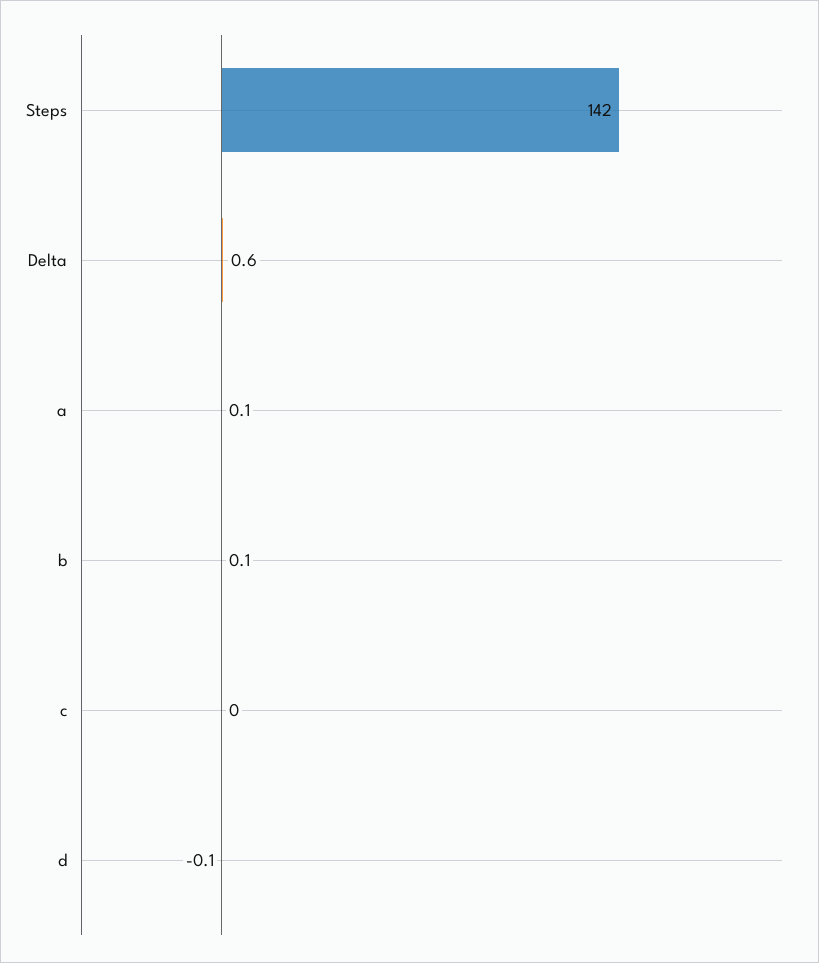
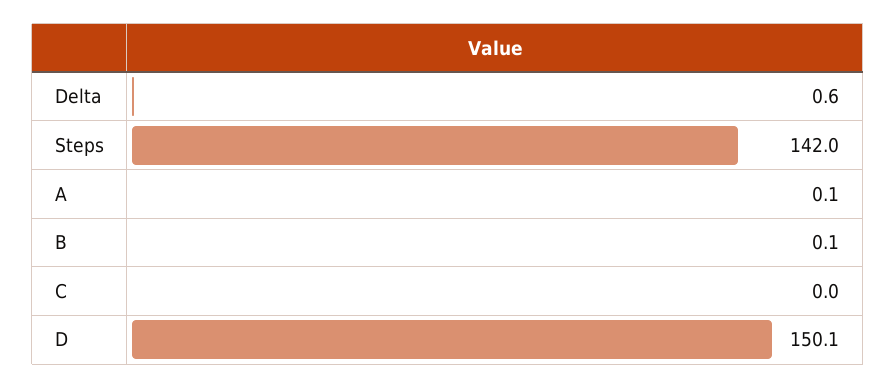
d: -0.1 -> 150.1

